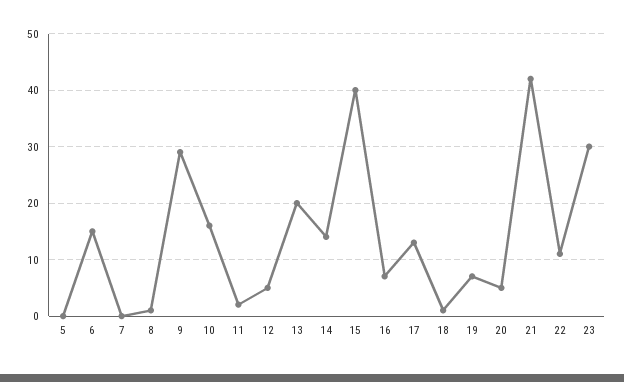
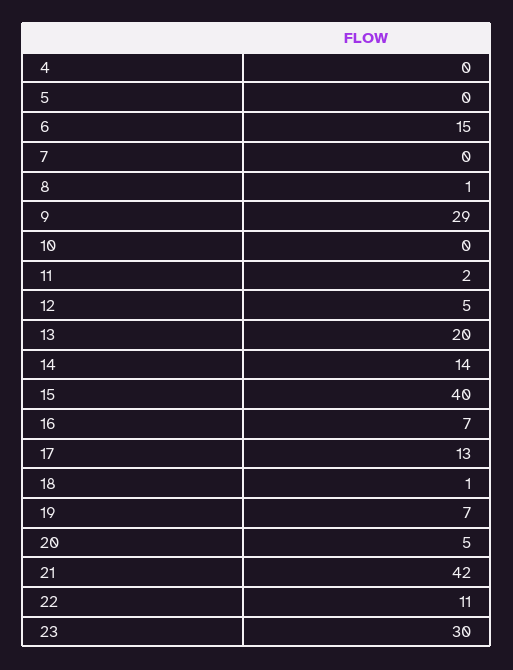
10: 15 -> 0
4: none -> 0

